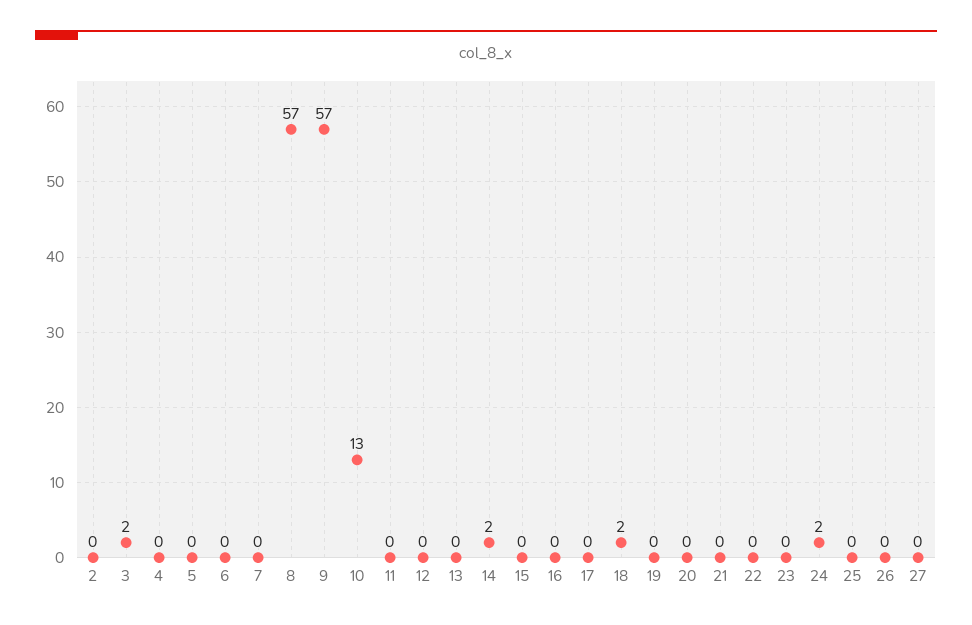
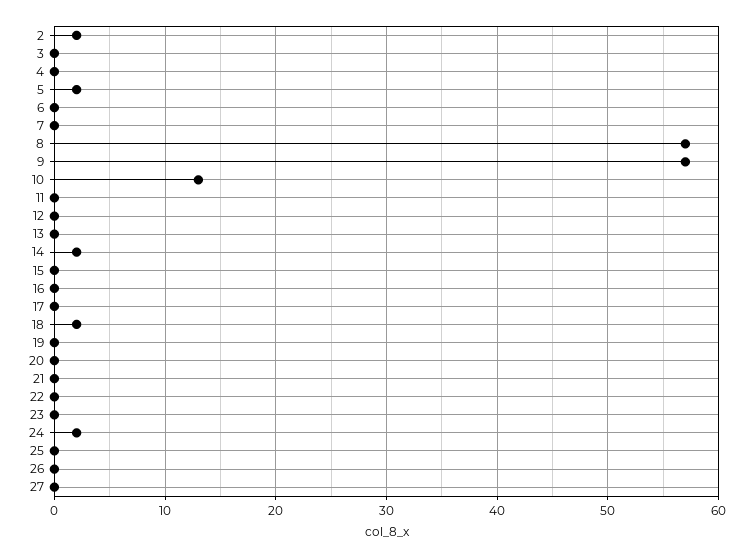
2: 0 -> 2
3: 2 -> 0
5: 0 -> 2

